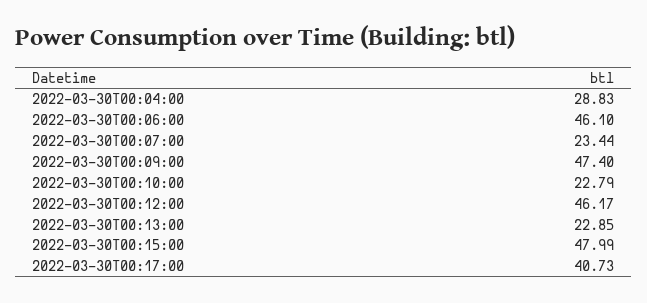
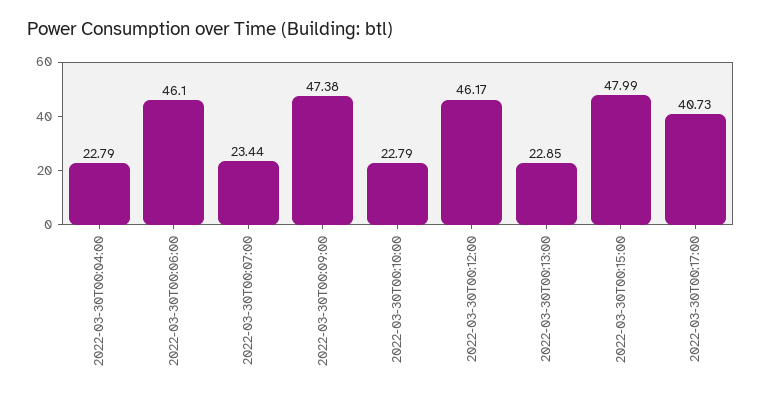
2022-03-30T00:04:00: 28.83 -> 22.79
2022-03-30T00:09:00: 47.4 -> 47.38

